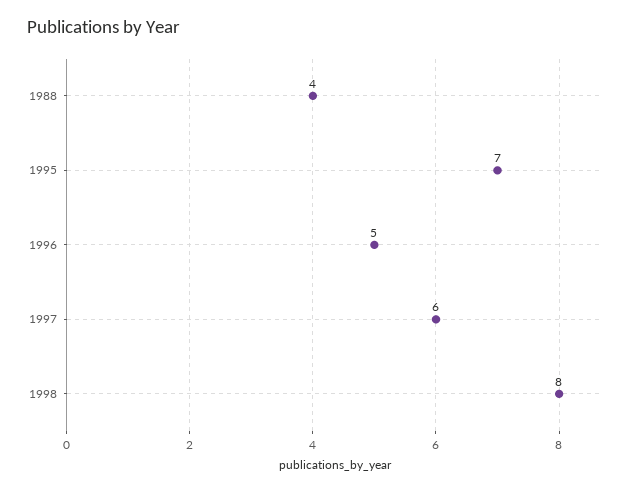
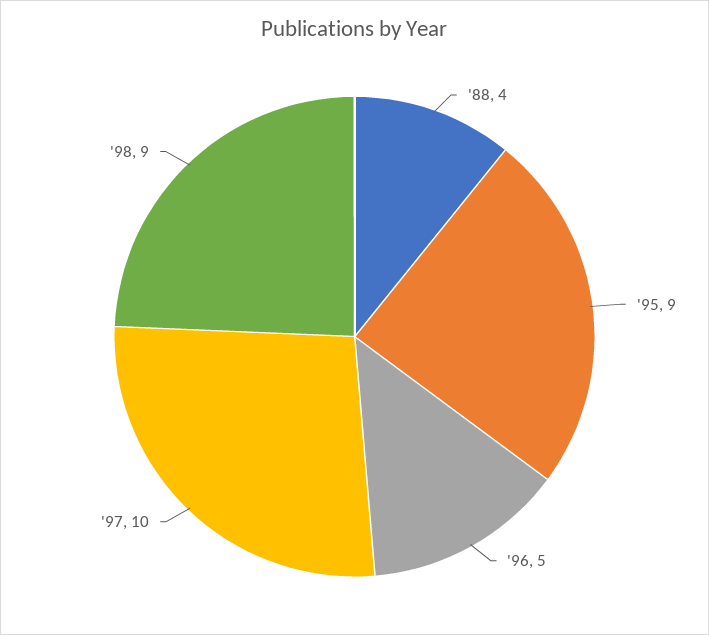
1995: 7 -> 9
1997: 6 -> 10
1998: 8 -> 9

